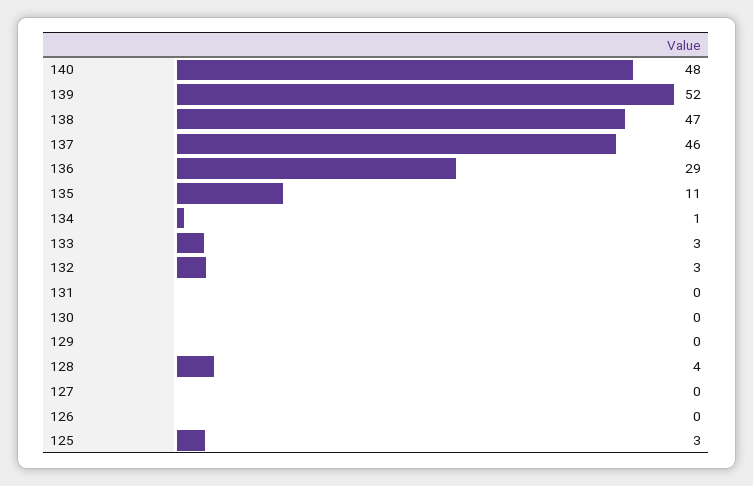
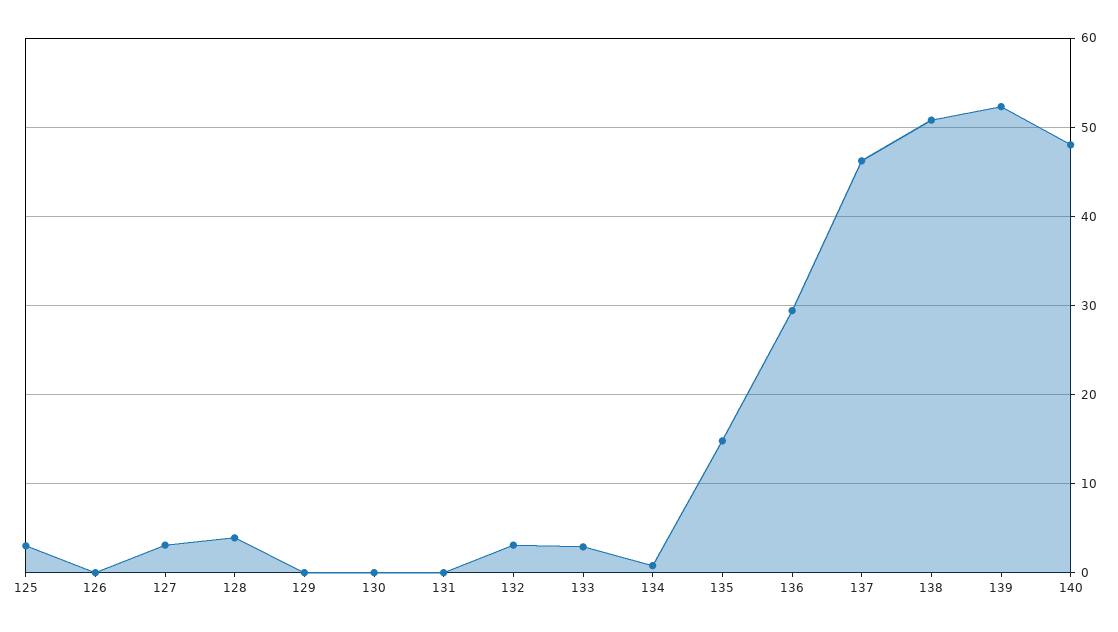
138: 47 -> 51
135: 11 -> 15
127: 0 -> 3

